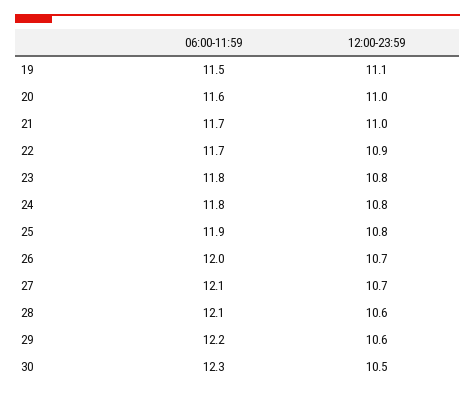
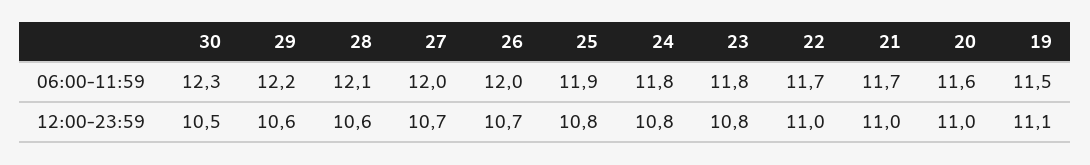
12:00-23:59, 22: 10.9 -> 11
06:00-11:59, 27: 12.1 -> 12

